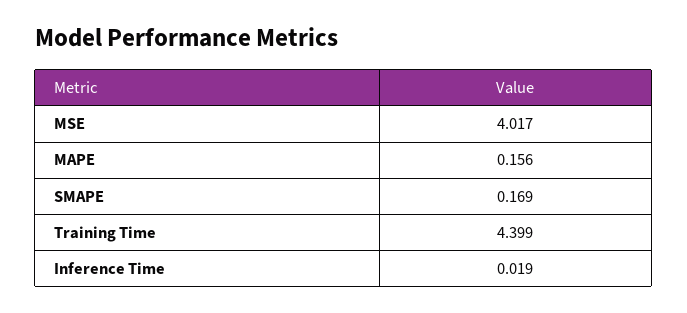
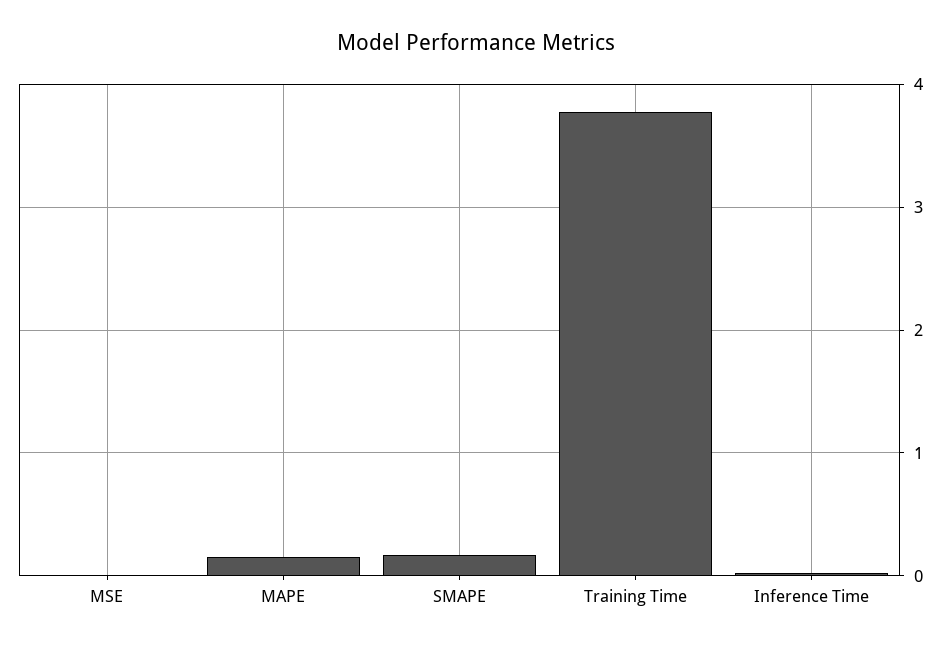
MSE: 4.017 -> 0
Training Time: 4.399 -> 3.8

